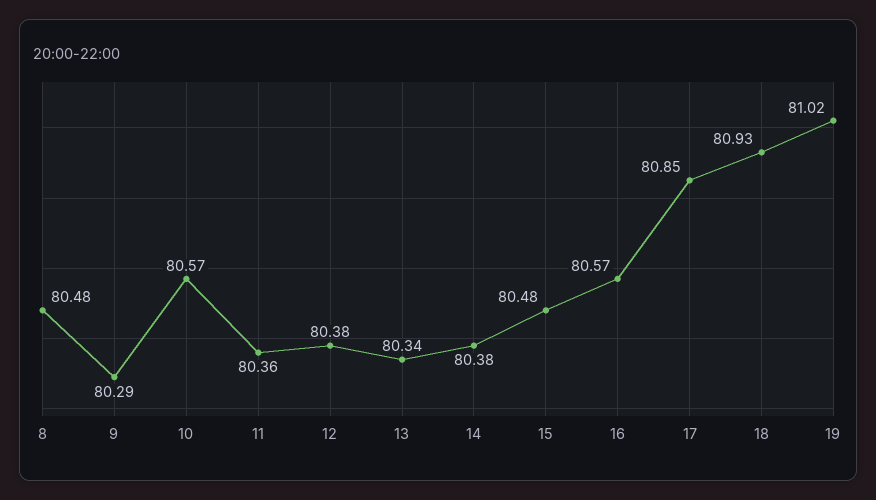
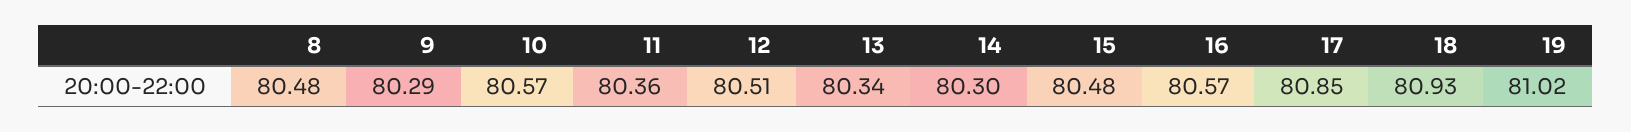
12: 80.38 -> 80.51
14: 80.38 -> 80.3

